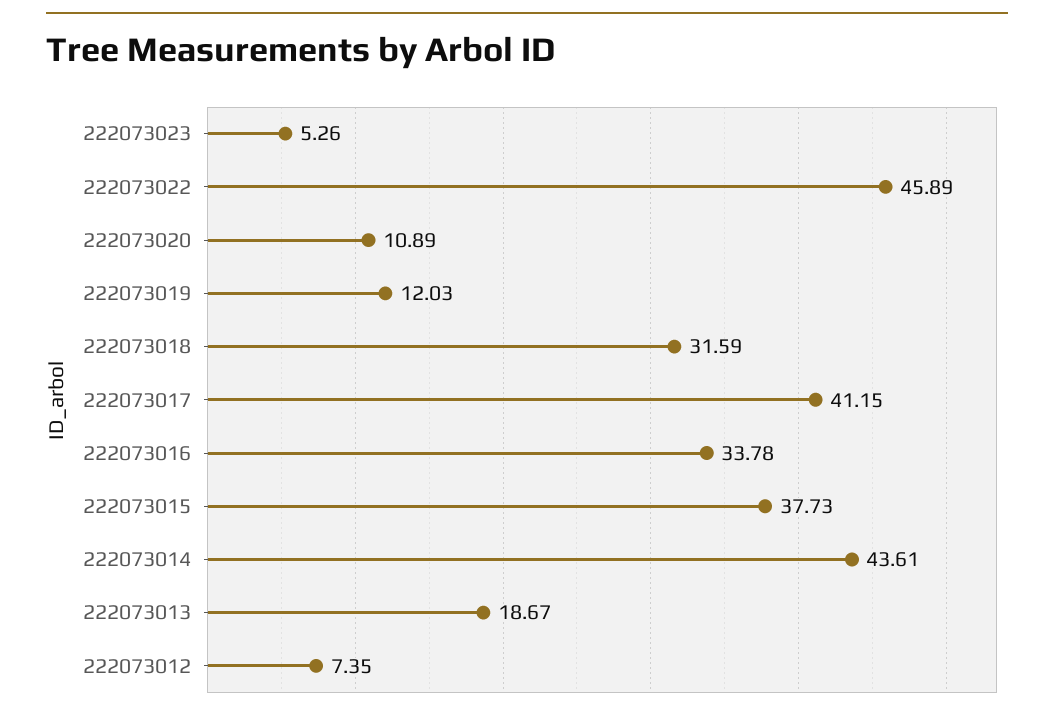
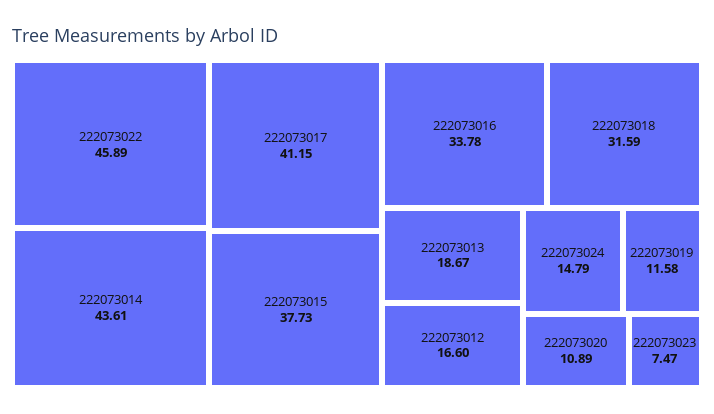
222073023: 5.26 -> 7.47
222073019: 12.03 -> 11.58
222073012: 7.35 -> 16.6
222073024: none -> 14.79

